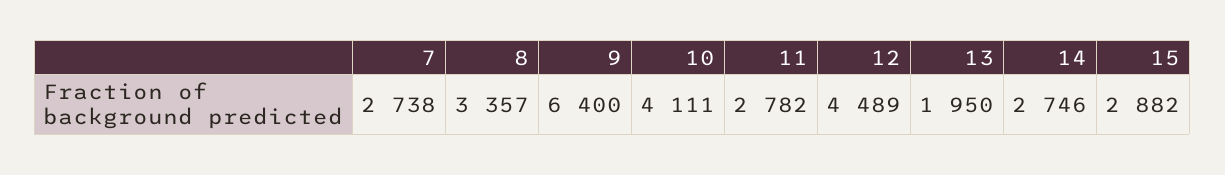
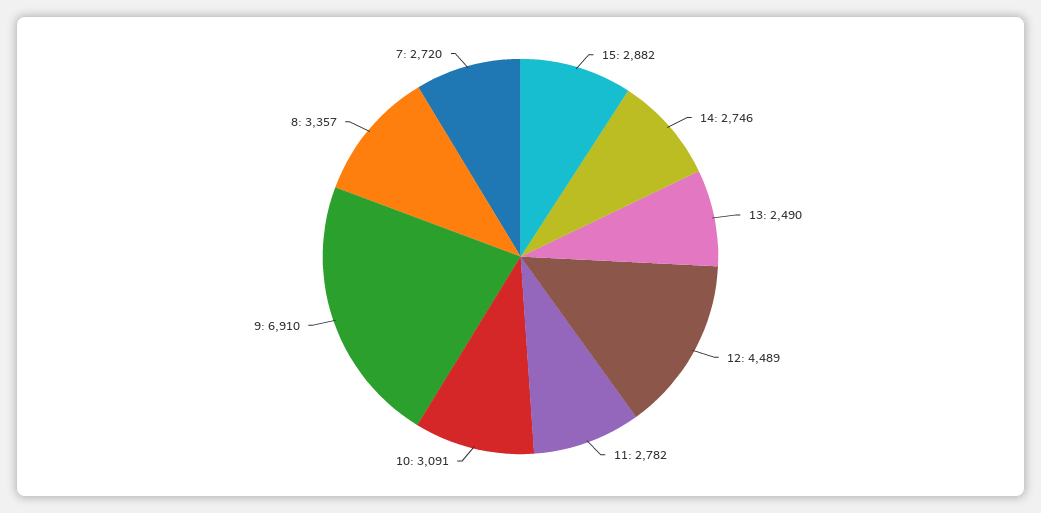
7: 2738 -> 2720
9: 6400 -> 6910
10: 4111 -> 3091
13: 1950 -> 2490

